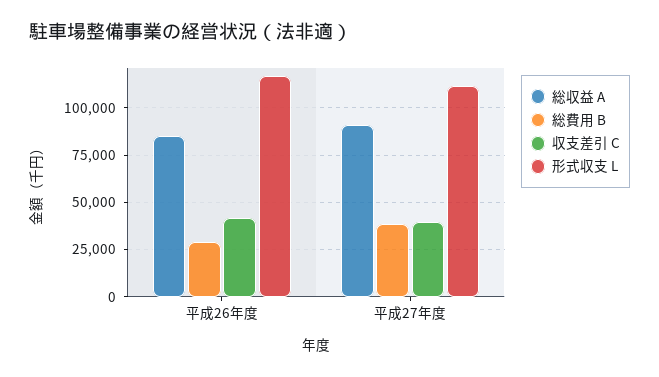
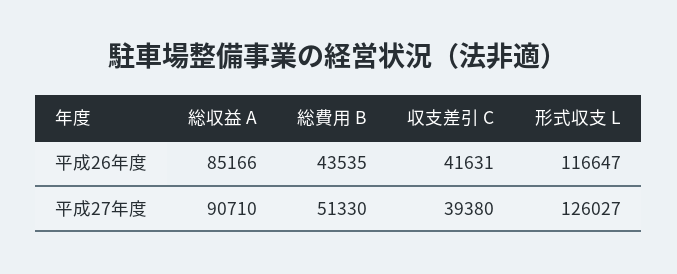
総費用 B, 平成26年度: 30000 -> 43535
総費用 B, 平成27年度: 40000 -> 51330
形式収支 L, 平成27年度: 110000 -> 126027

